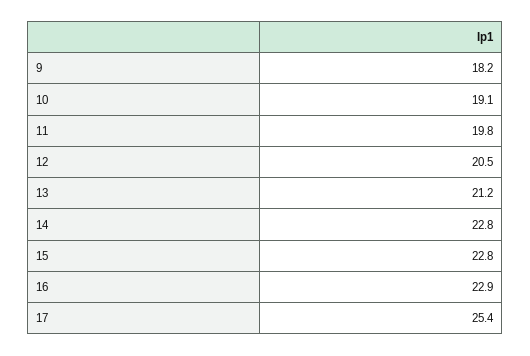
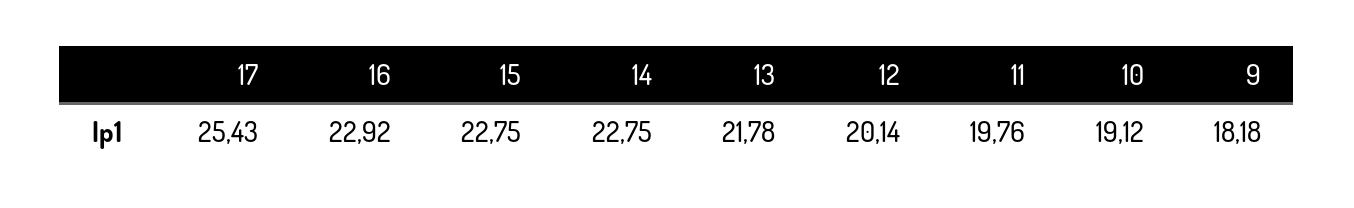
12: 20.5 -> 20.14
13: 21.2 -> 21.78

